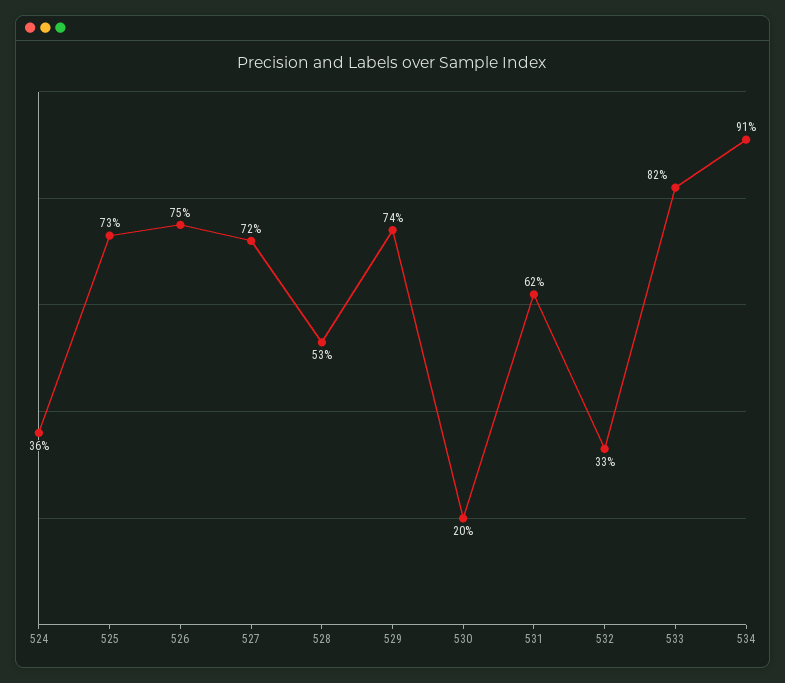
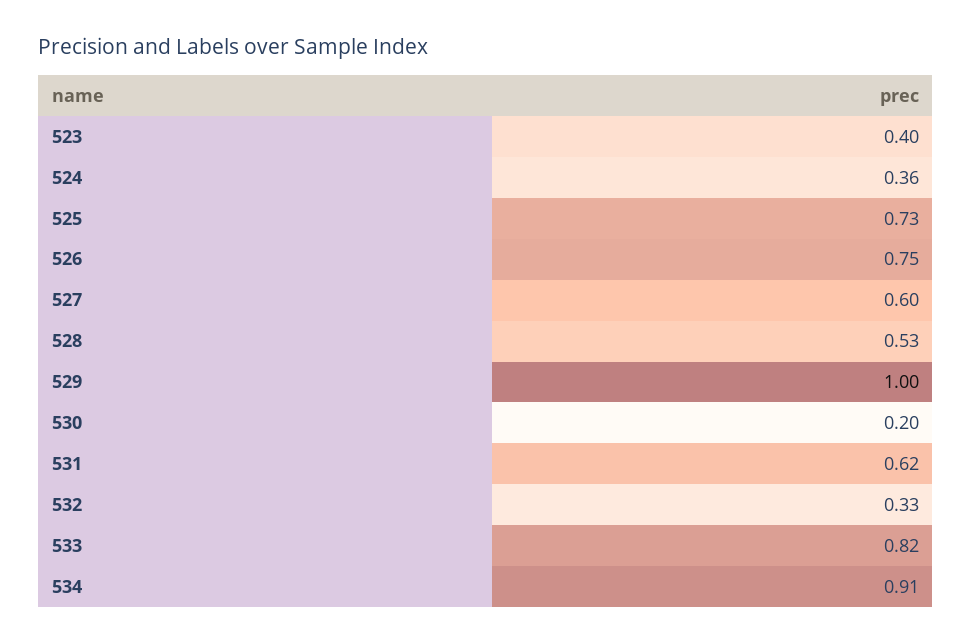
527: 0.72 -> 0.6
529: 0.74 -> 1
523: none -> 0.4

